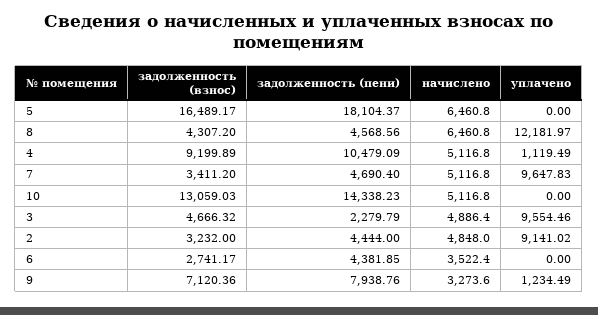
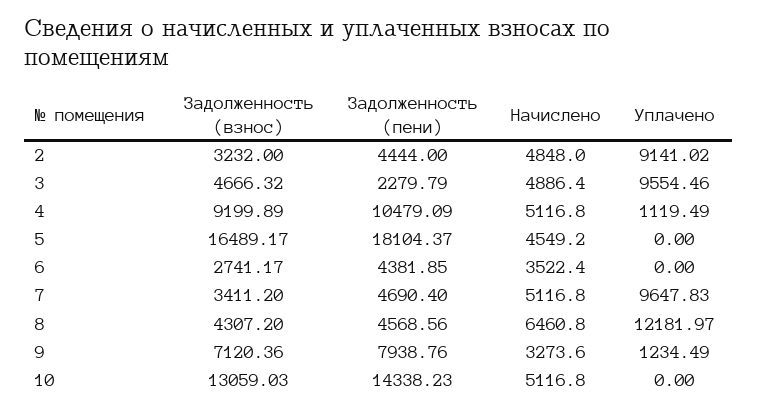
начислено, 5: 6460.8 -> 4549.2

